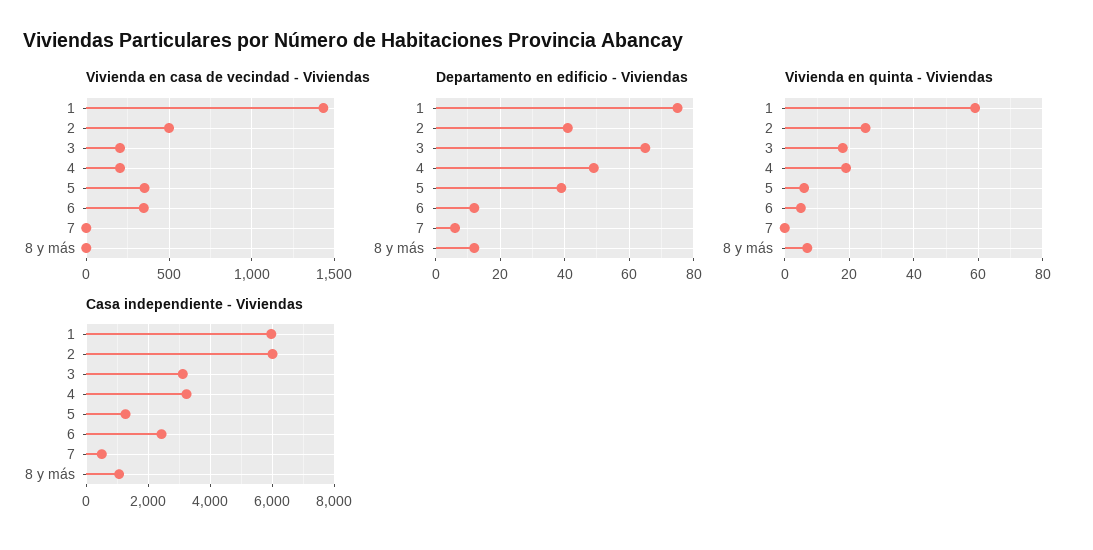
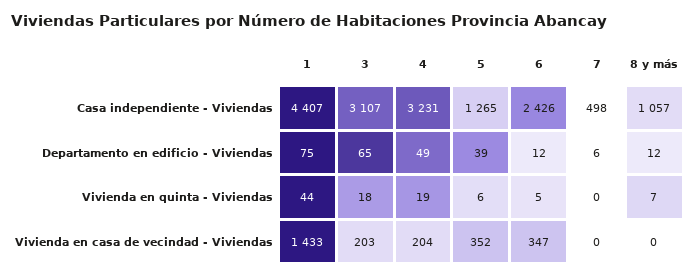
Vivienda en casa de vecindad - Viviendas, 2: 500 -> none
Departamento en edificio - Viviendas, 2: 40 -> none
Vivienda en quinta - Viviendas, 1: 60 -> 44
Vivienda en quinta - Viviendas, 2: 25 -> none
Casa independiente - Viviendas, 1: 6000 -> 4407
Casa independiente - Viviendas, 2: 6000 -> none

